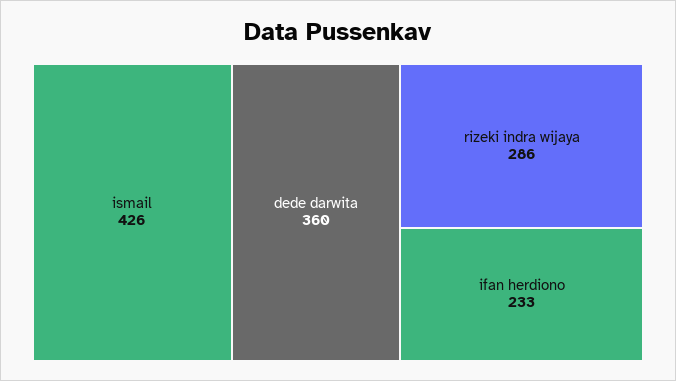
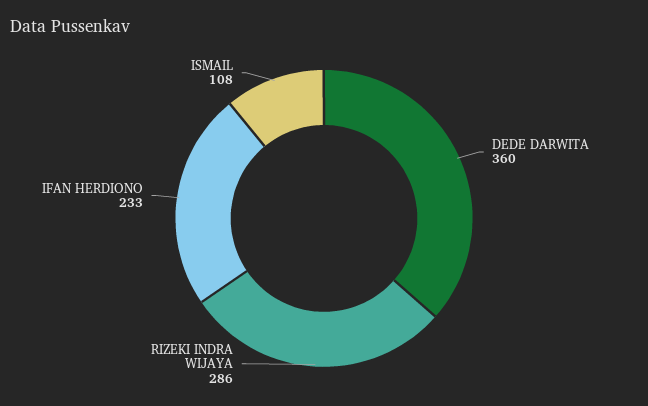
ismail: 426 -> 108

